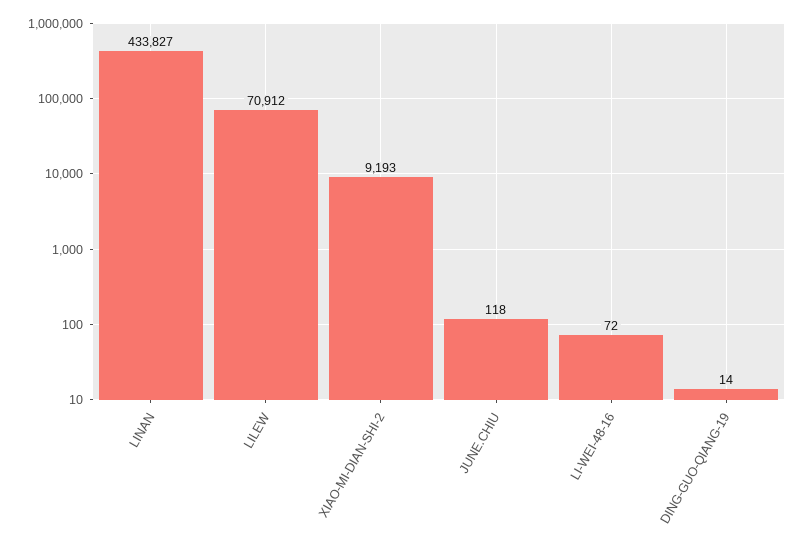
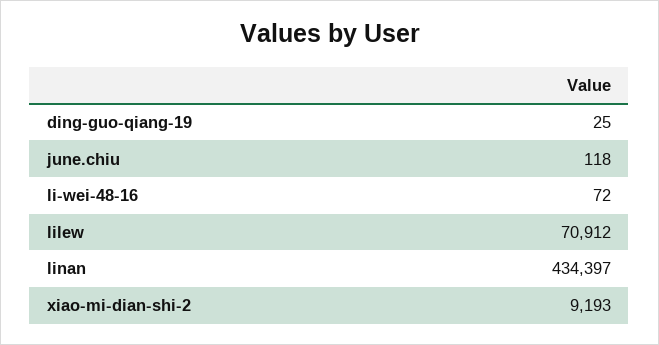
LINAN: 433827 -> 434397
DING-GUO-QIANG-19: 14 -> 25

